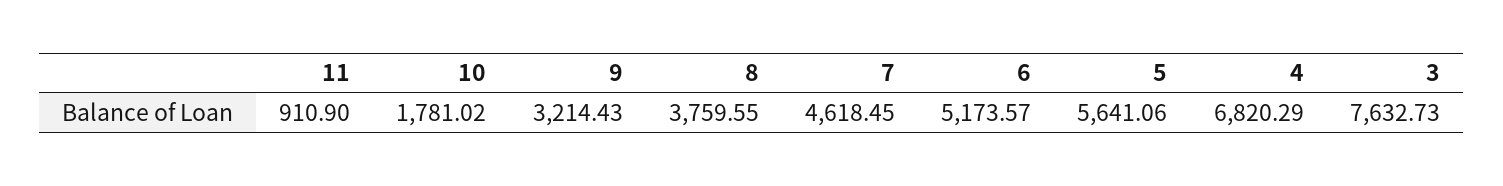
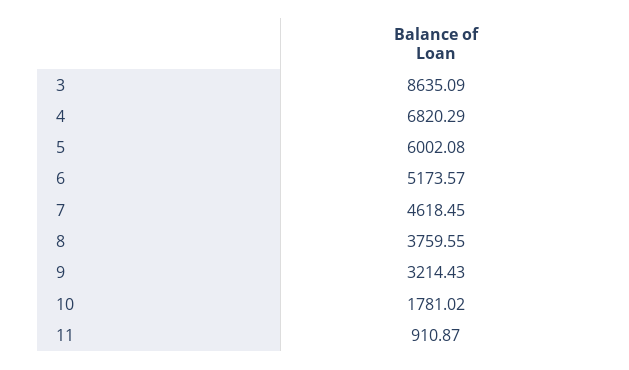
11: 910.9 -> 910.87
5: 5641.06 -> 6002.08
3: 7632.73 -> 8635.09

